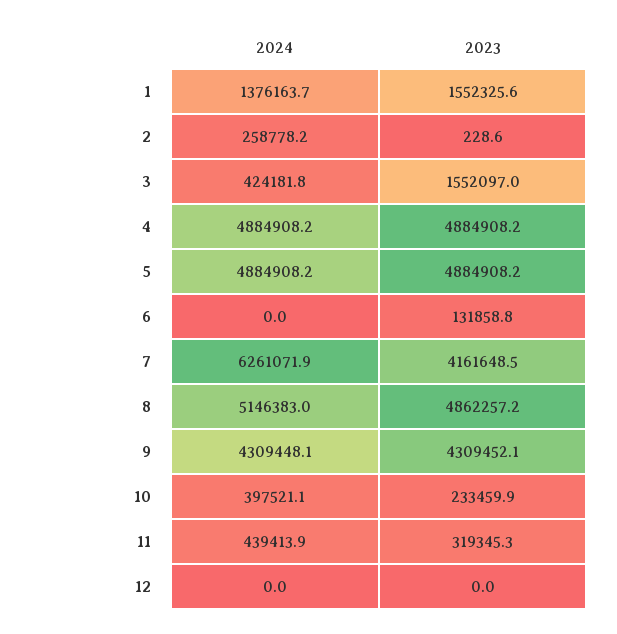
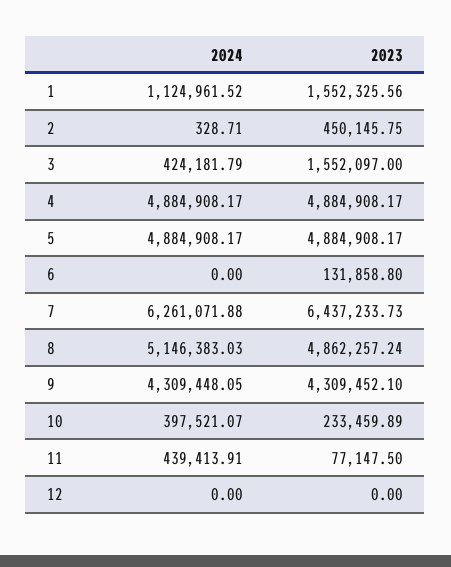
2024, 1: 1376163.7 -> 1124961.52
2024, 2: 258778.2 -> 328.71
2023, 2: 228.6 -> 450145.75
2023, 7: 4161648.5 -> 6437233.73
2023, 11: 319345.3 -> 77147.5

